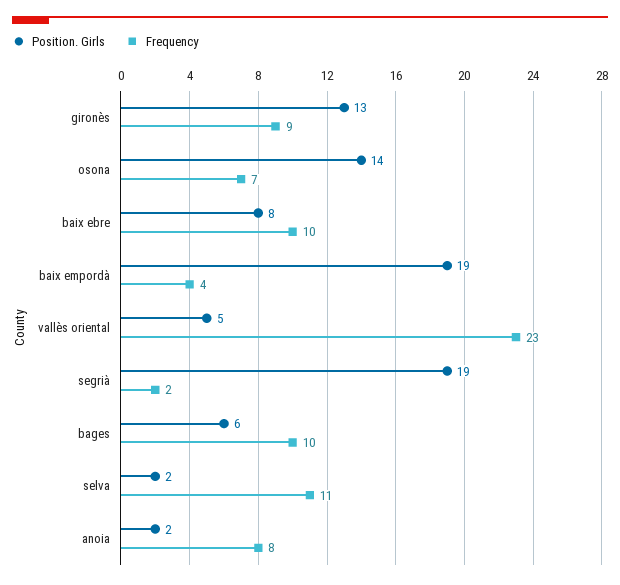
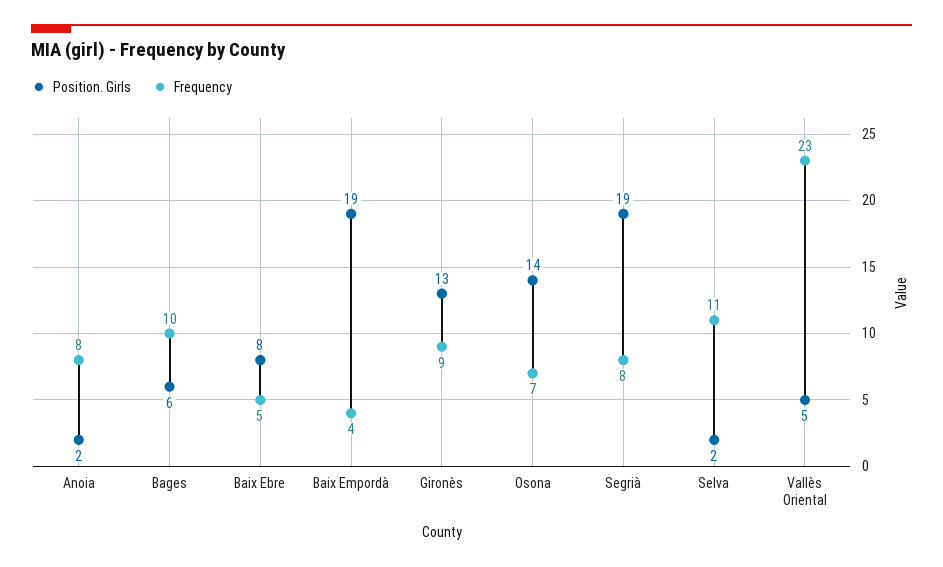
Frequency, baix ebre: 10 -> 5
Frequency, segrià: 2 -> 8

